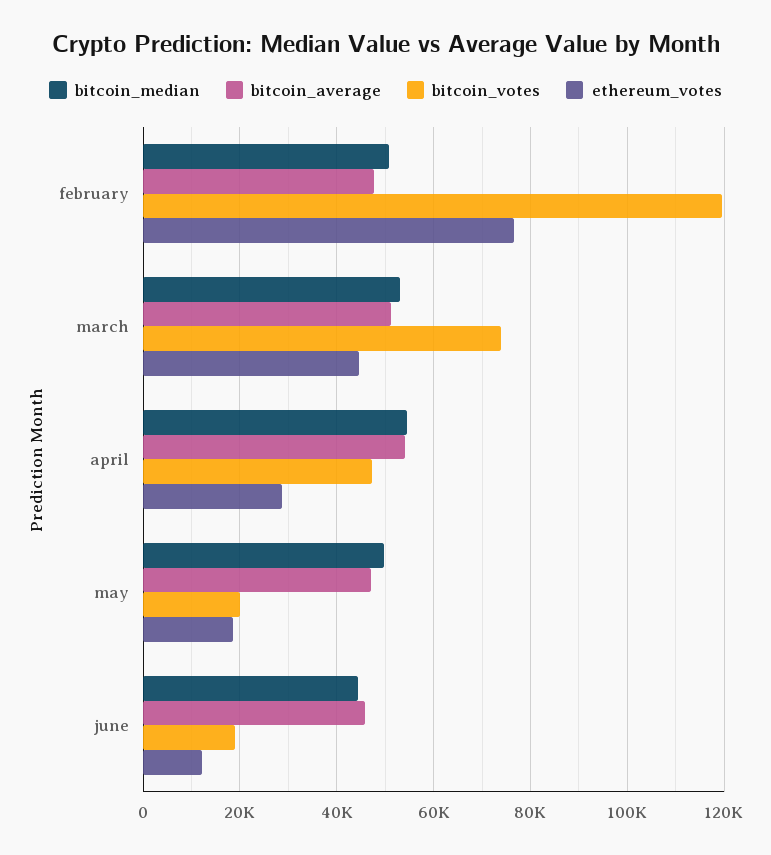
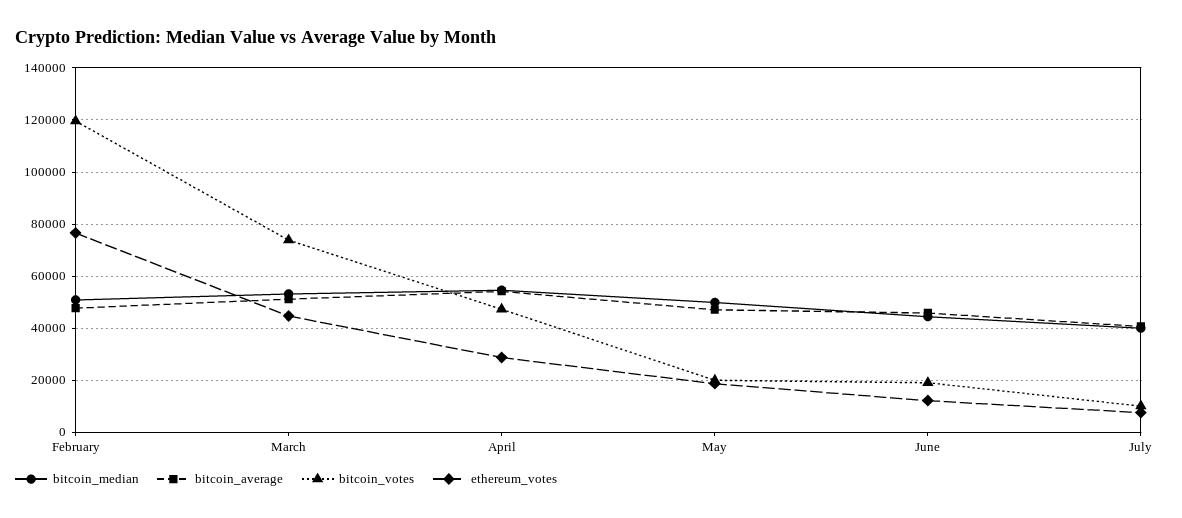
bitcoin_median, July: none -> 40000
bitcoin_average, July: none -> 40000
bitcoin_votes, July: none -> 10000
ethereum_votes, July: none -> 7500

